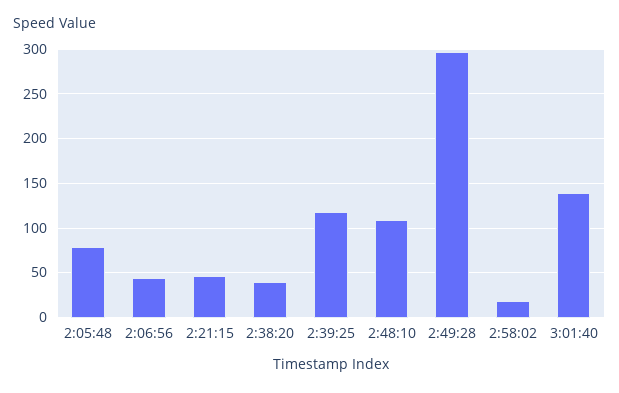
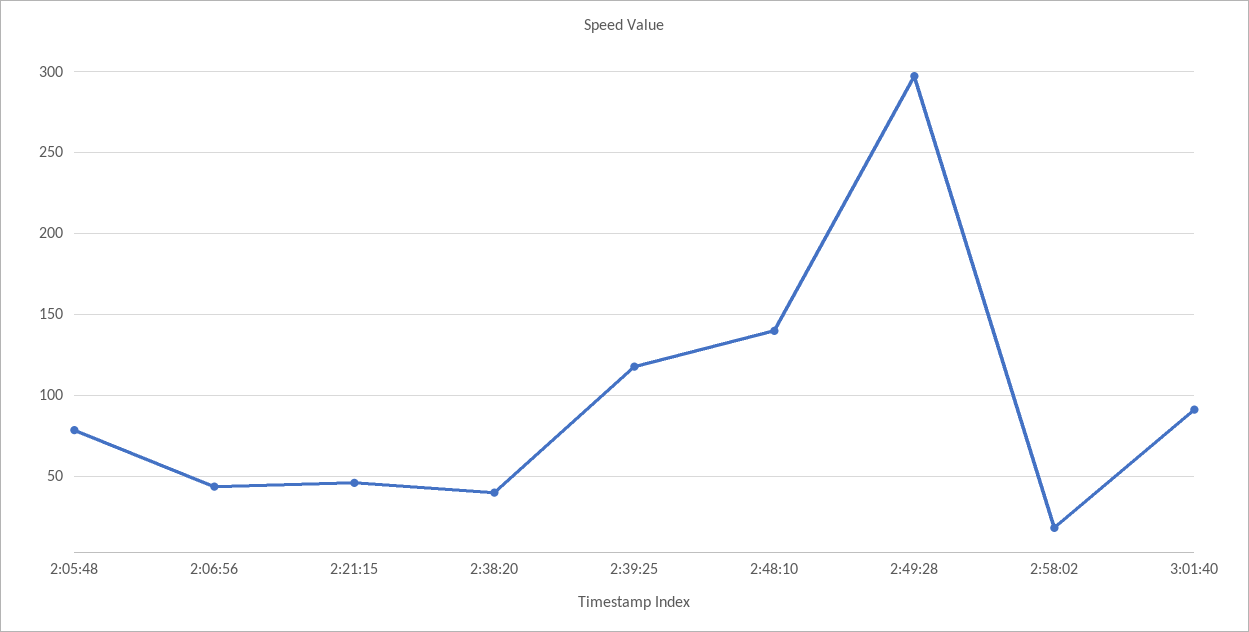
2:48:10: 110 -> 140
3:01:40: 140 -> 90

